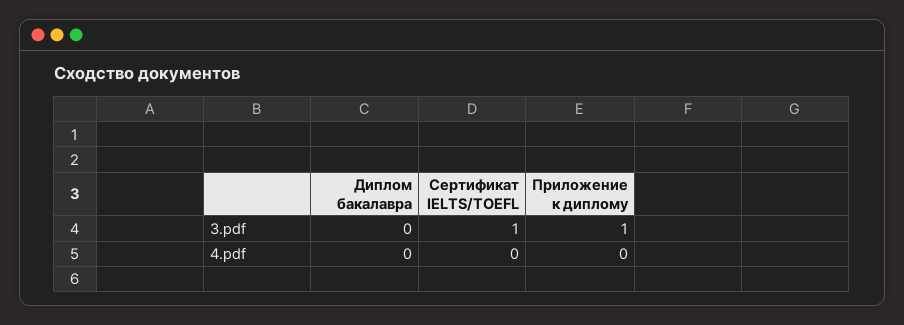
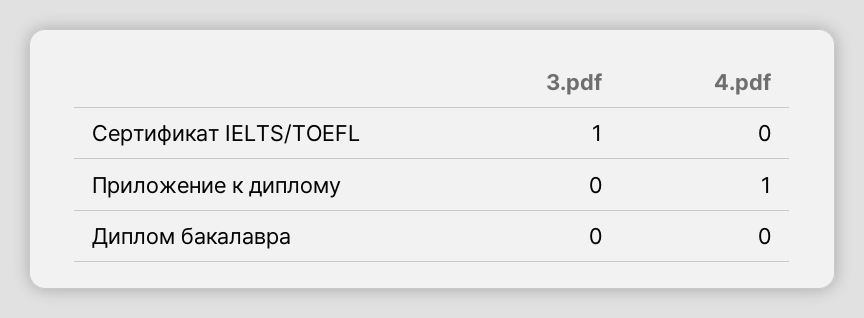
Приложение к диплому, 3.pdf: 1 -> 0
Приложение к диплому, 4.pdf: 0 -> 1

